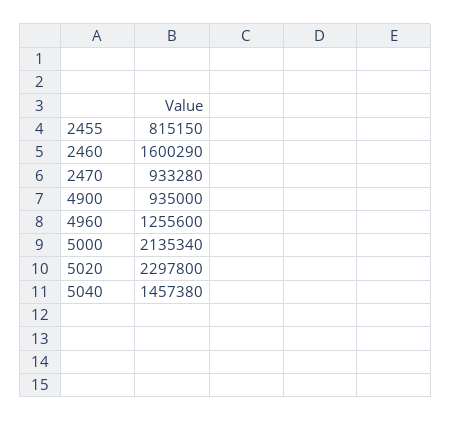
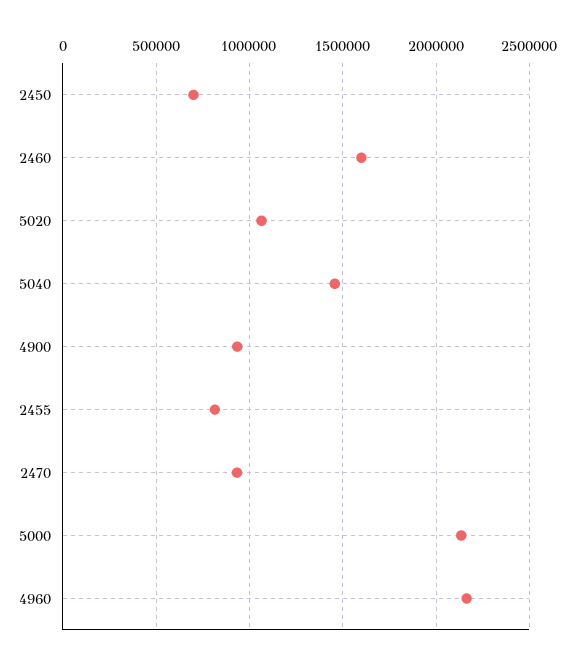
4960: 1255600 -> 2150000
5020: 2297800 -> 1050000
2450: none -> 700000

